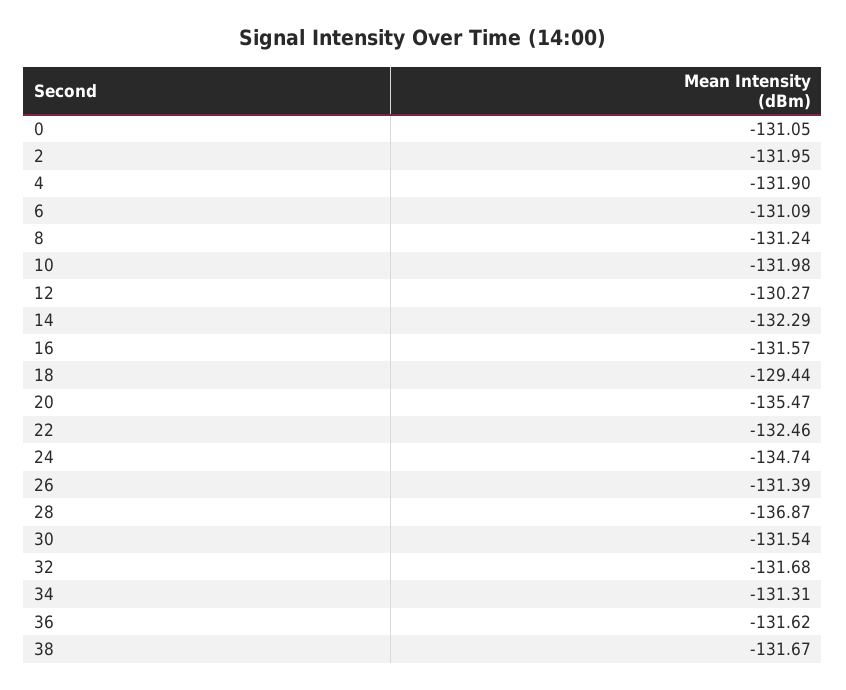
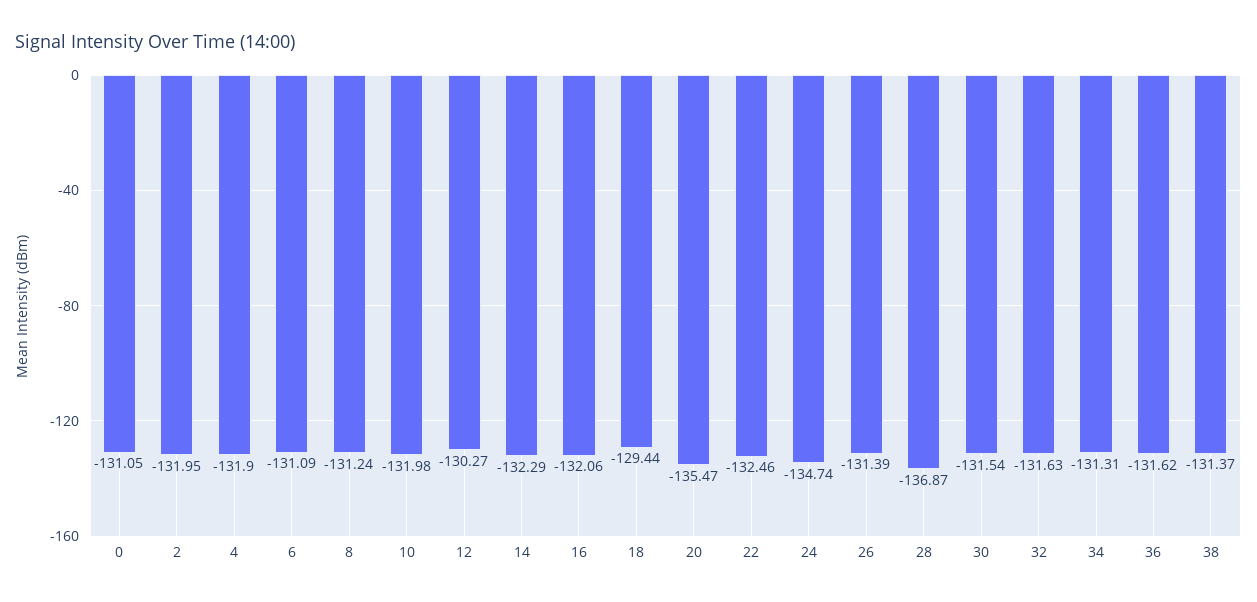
16: -131.57 -> -132.06
32: -131.68 -> -131.63
38: -131.67 -> -131.37

